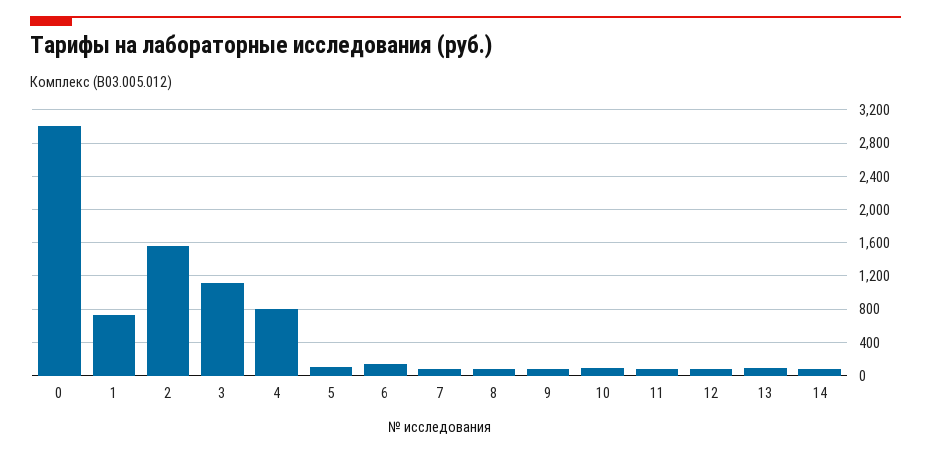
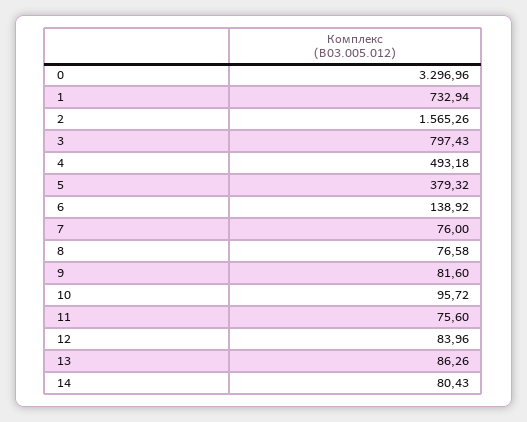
0: 3000 -> 3296.96
3: 1100 -> 797.43
4: 800 -> 493.18
5: 100 -> 379.32

